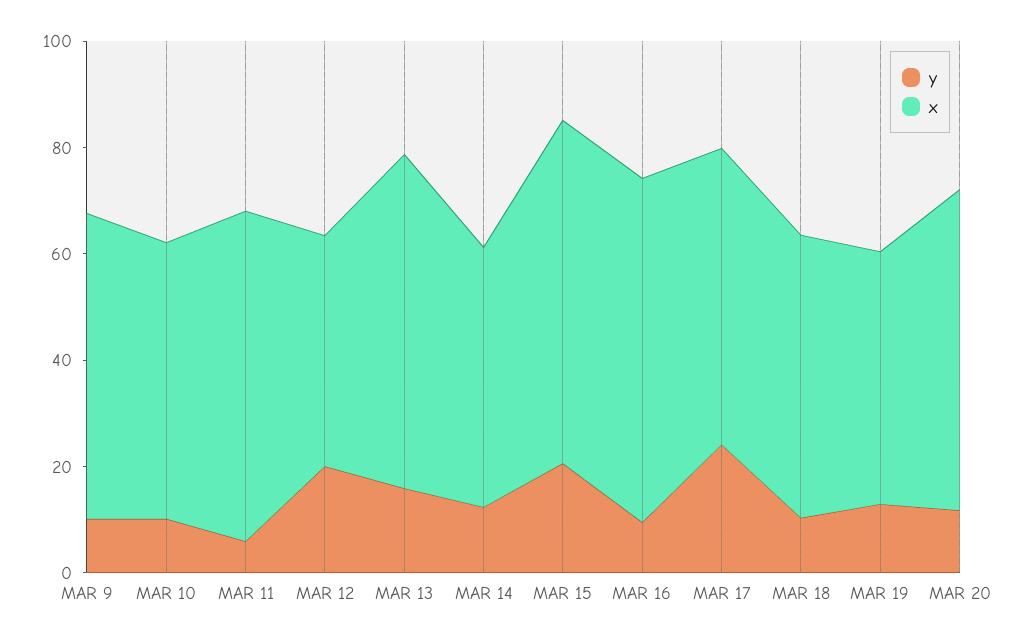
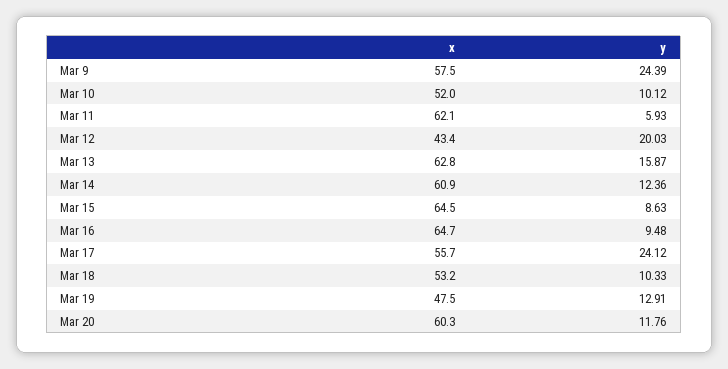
y, MAR 9: 10 -> 24.39
x, MAR 14: 50 -> 60.9
y, MAR 15: 20 -> 8.63

